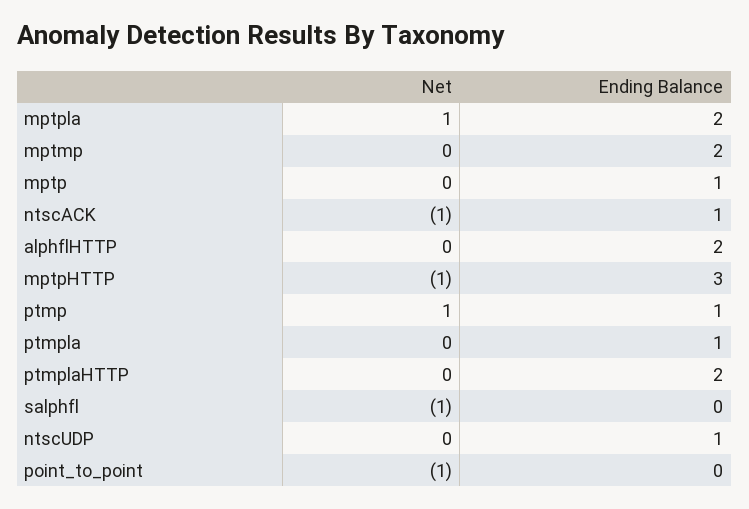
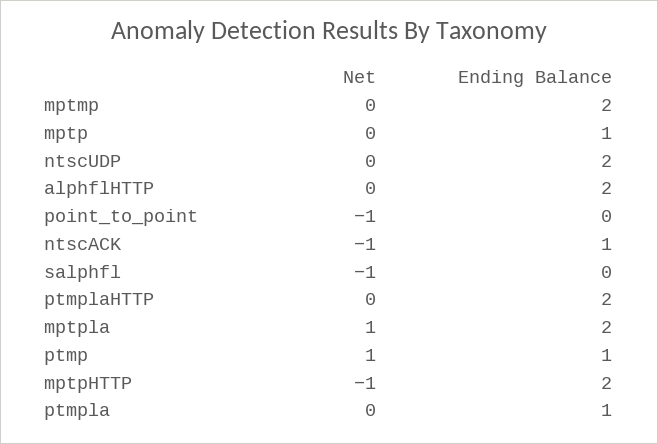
Ending Balance, mptpHTTP: 3 -> 2
Ending Balance, ntscUDP: 1 -> 2

